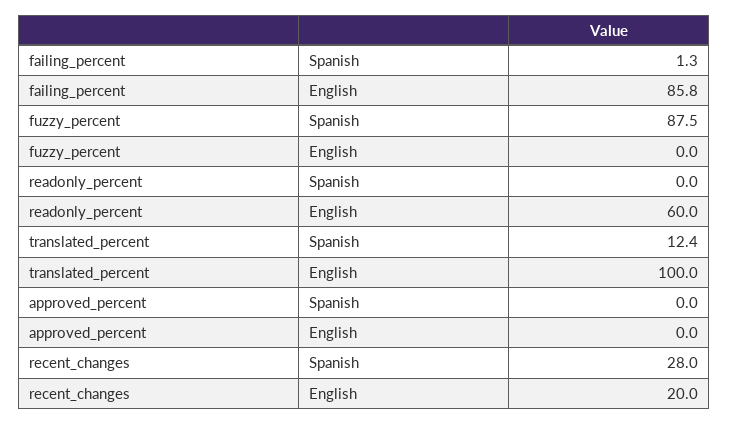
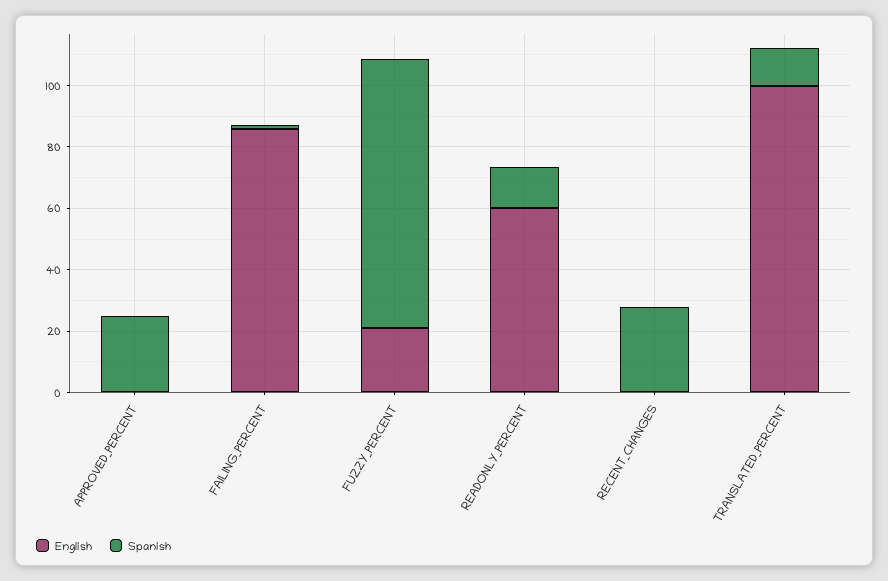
English, fuzzy_percent: 0 -> 20
Spanish, readonly_percent: 0 -> 15
Spanish, approved_percent: 0 -> 25
English, recent_changes: 20 -> 0

